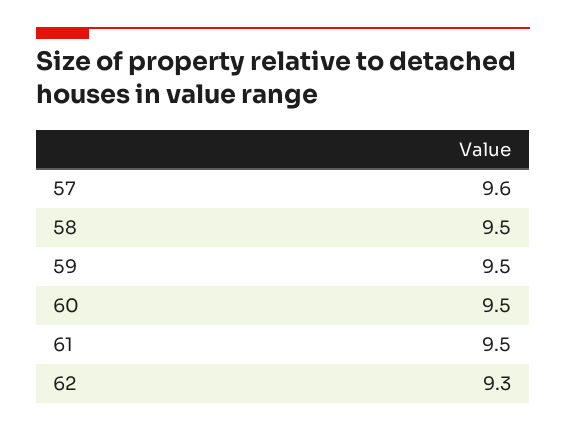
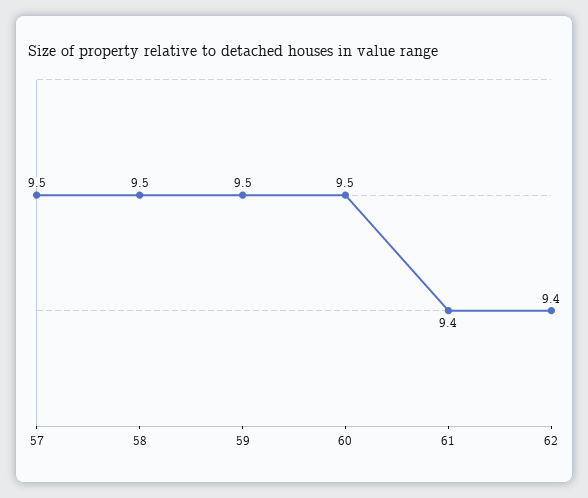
57: 9.6 -> 9.5
61: 9.5 -> 9.4
62: 9.3 -> 9.4

